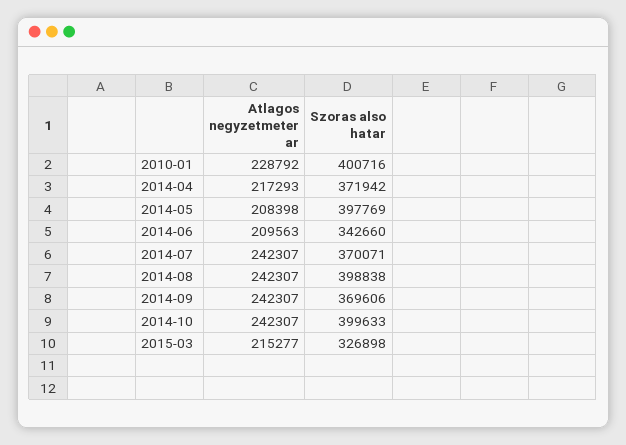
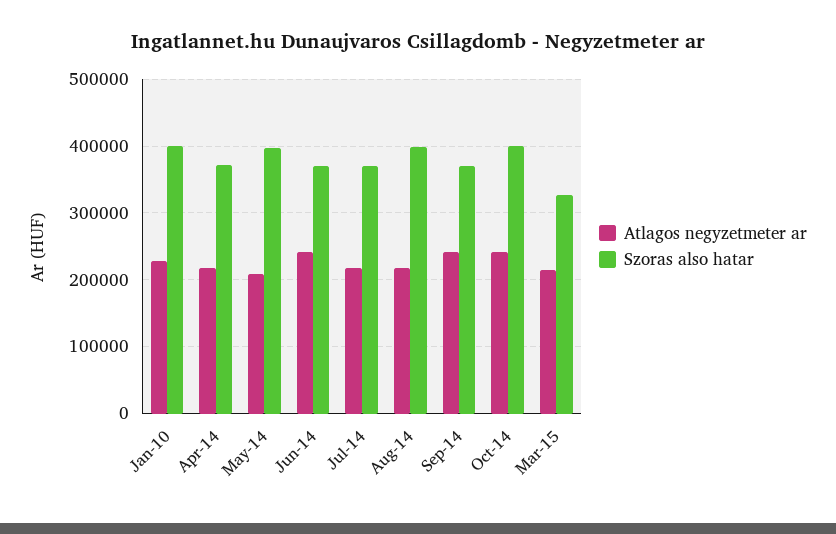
Atlagos negyzetmeter ar, 2014-06: 209563 -> 240000
Szoras also hatar, 2014-06: 342660 -> 370000
Atlagos negyzetmeter ar, 2014-07: 242307 -> 220000
Atlagos negyzetmeter ar, 2014-08: 242307 -> 220000

